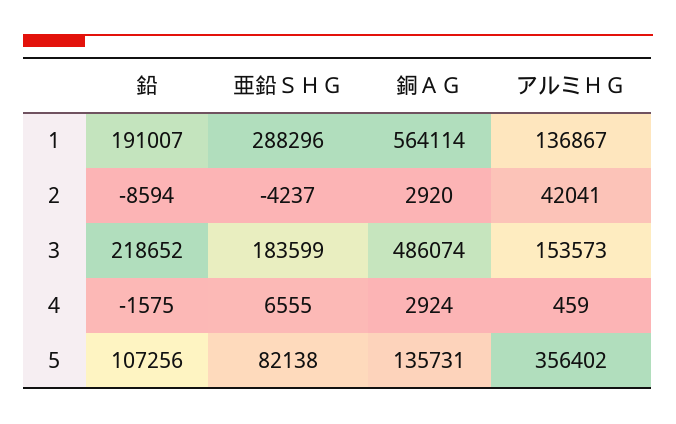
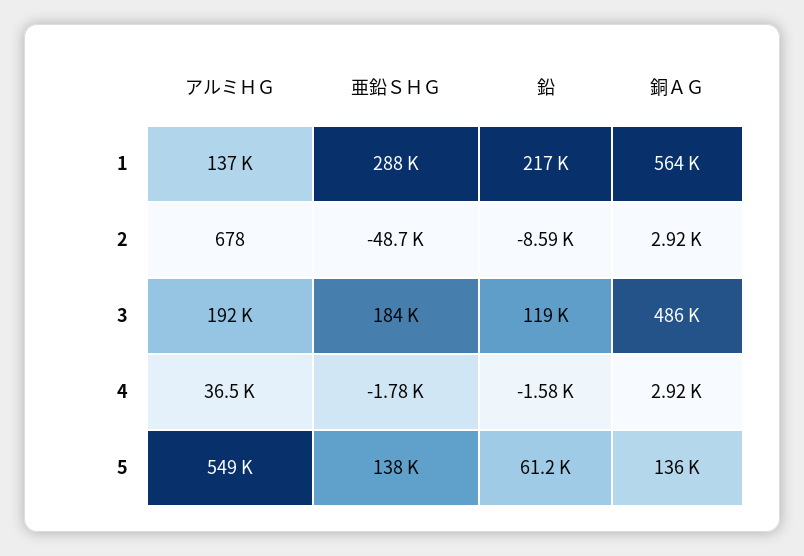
鉛, 1: 191007 -> 217000
亜鉛ＳＨＧ, 2: -4237 -> -48700
アルミＨＧ, 2: 42041 -> 678
鉛, 3: 218652 -> 119000
アルミＨＧ, 3: 153573 -> 192000
亜鉛ＳＨＧ, 4: 6555 -> -1780
アルミＨＧ, 4: 459 -> 36500
鉛, 5: 107256 -> 61200
亜鉛ＳＨＧ, 5: 82138 -> 138000
アルミＨＧ, 5: 356402 -> 549000

